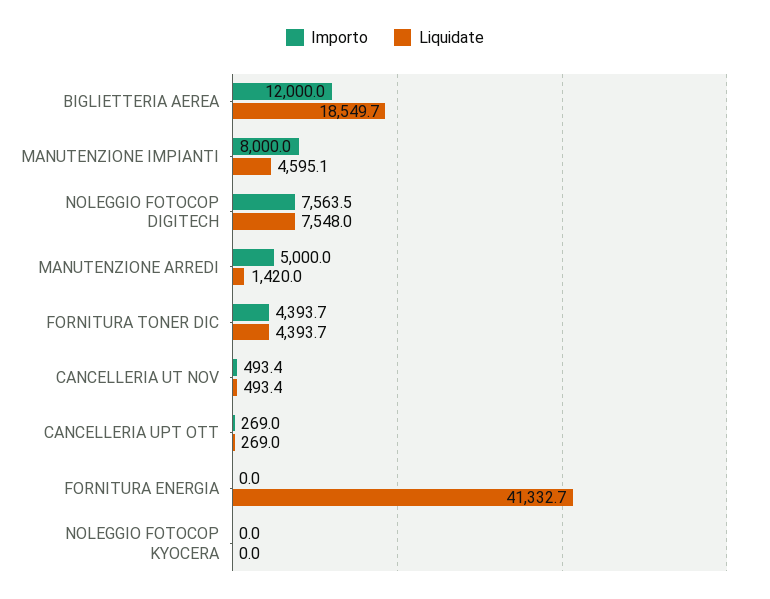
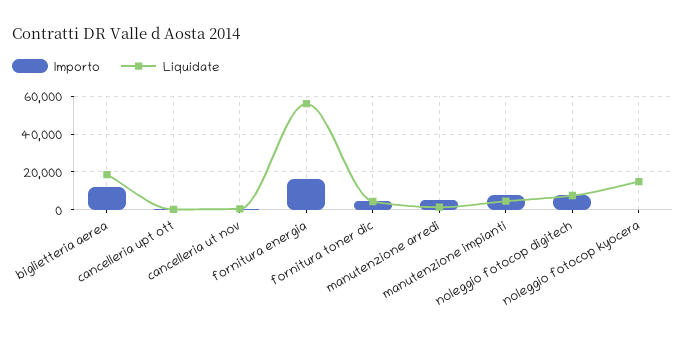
Importo, FORNITURA ENERGIA: 0 -> 15000
Liquidate, FORNITURA ENERGIA: 41332.7 -> 55000
Liquidate, NOLEGGIO FOTOCOP KYOCERA: 0 -> 15000

